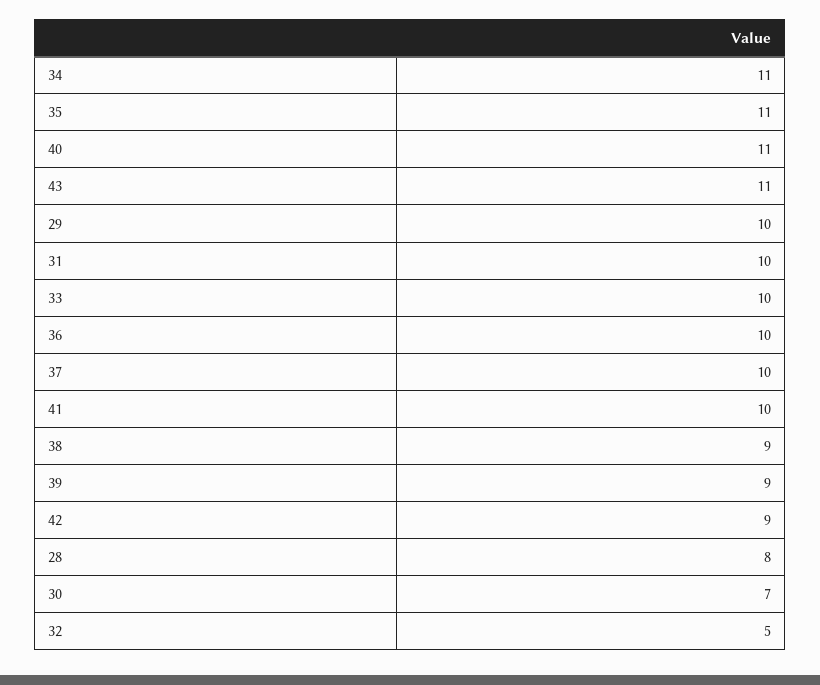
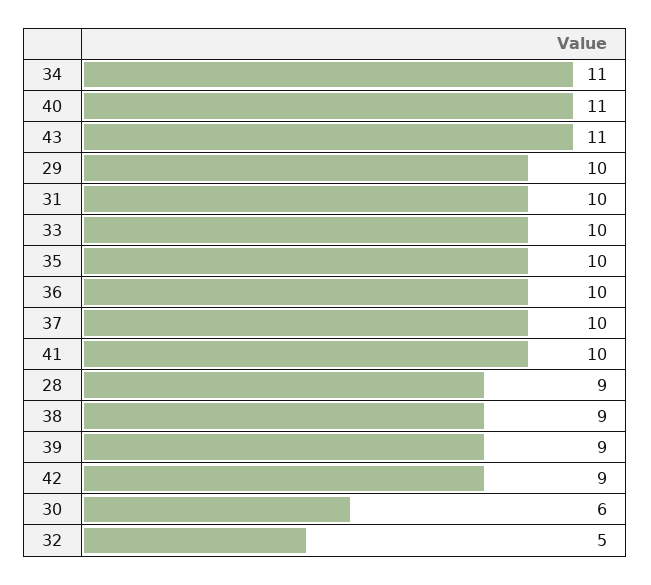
35: 11 -> 10
28: 8 -> 9
30: 7 -> 6

